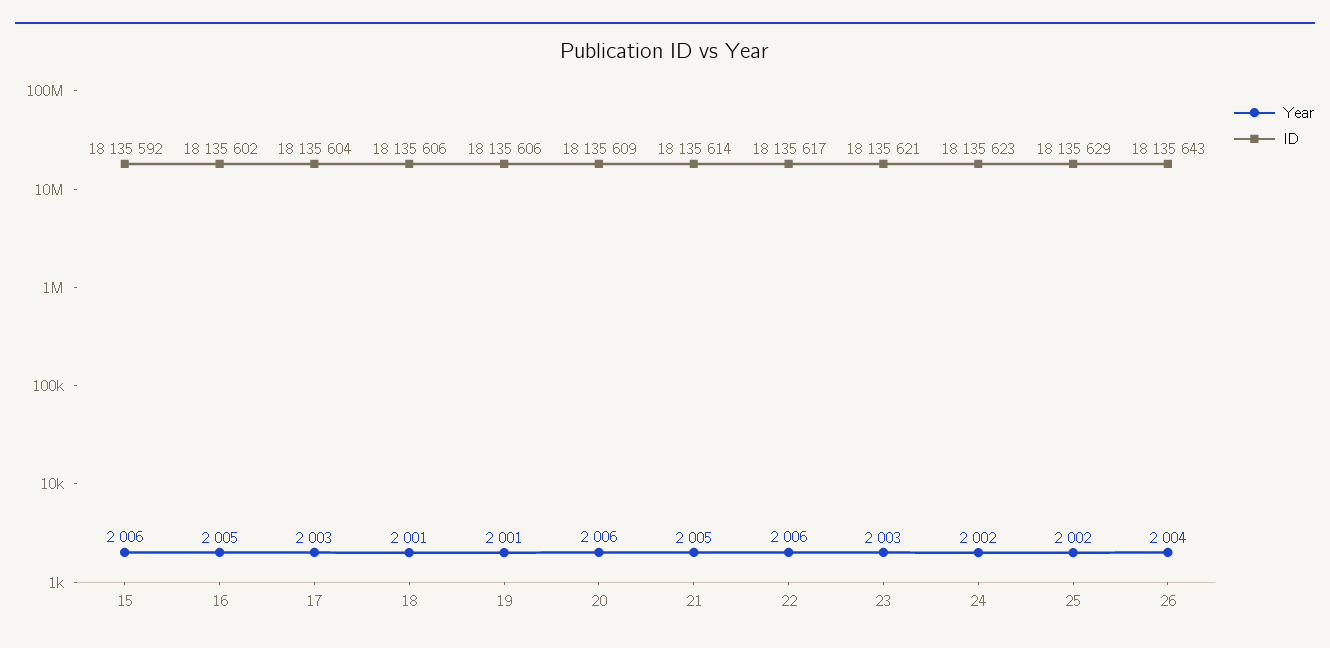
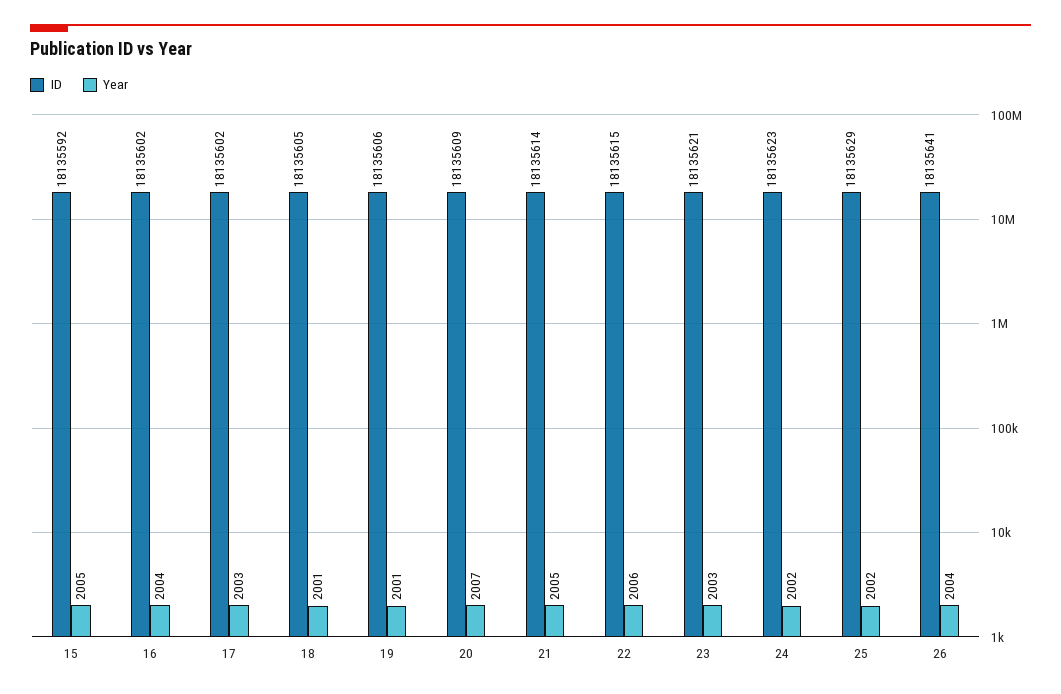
Year, 15: 2006 -> 2005
Year, 16: 2005 -> 2004
ID, 17: 18135604 -> 18135602
ID, 18: 18135606 -> 18135605
Year, 20: 2006 -> 2007
ID, 22: 18135617 -> 18135615
ID, 26: 18135643 -> 18135641

